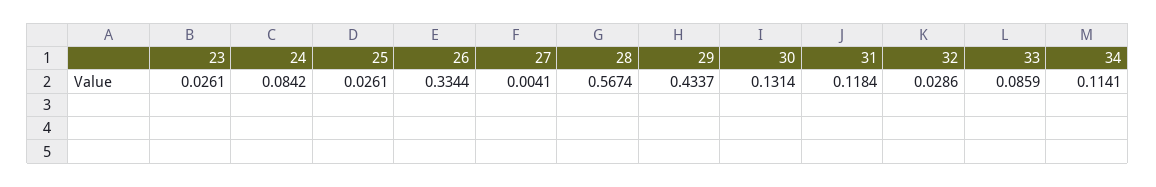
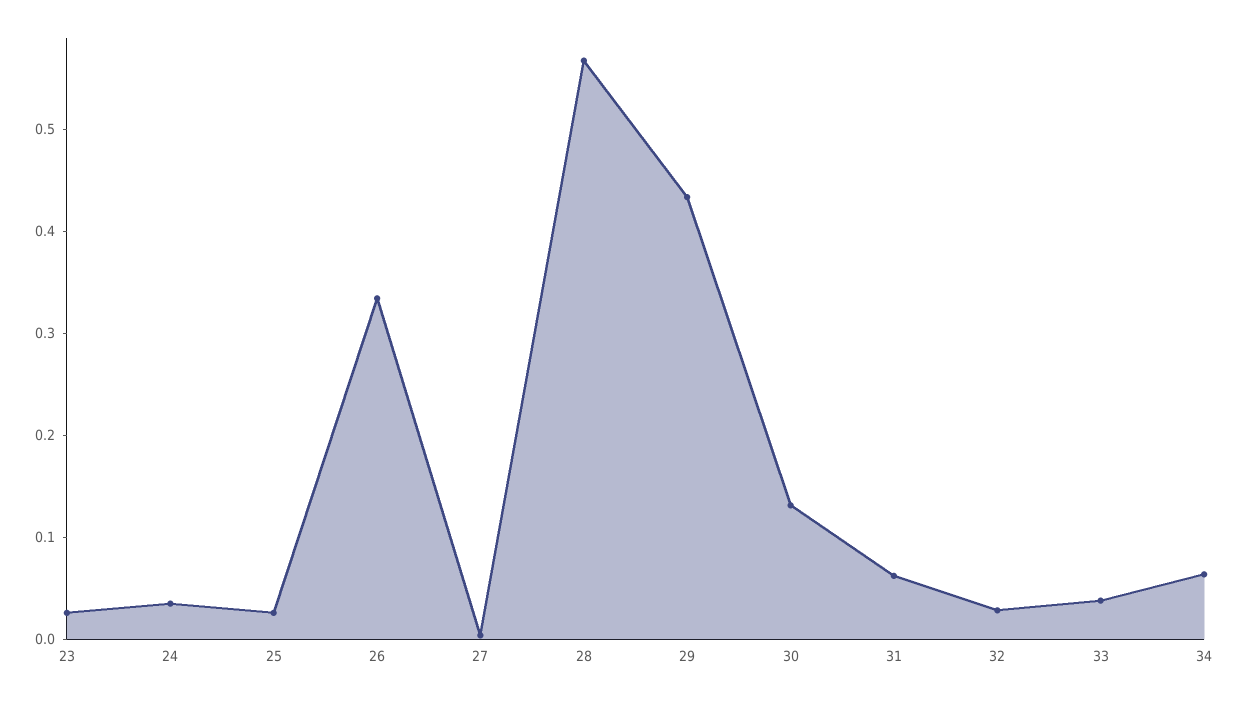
24: 0.0842 -> 0.04
31: 0.1184 -> 0.06
33: 0.0859 -> 0.04
34: 0.1141 -> 0.06

